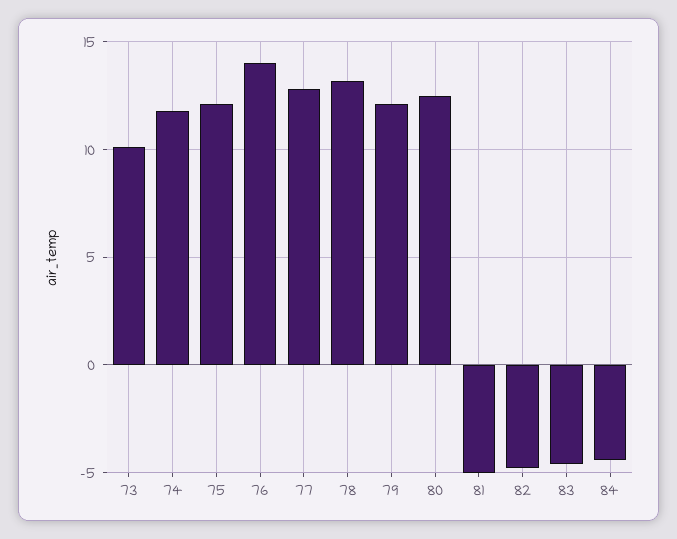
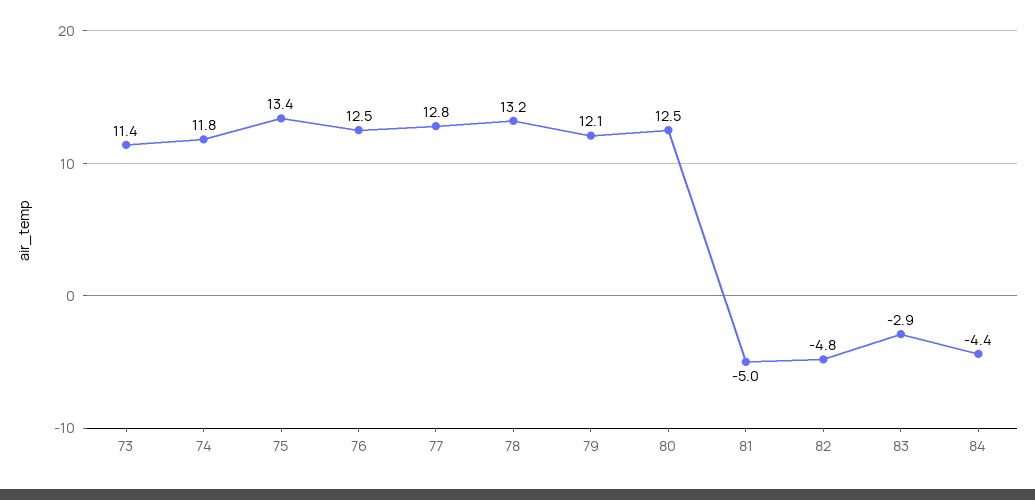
73: 10 -> 11.4
75: 12 -> 13.4
76: 14 -> 12.5
83: -4.5 -> -2.9

